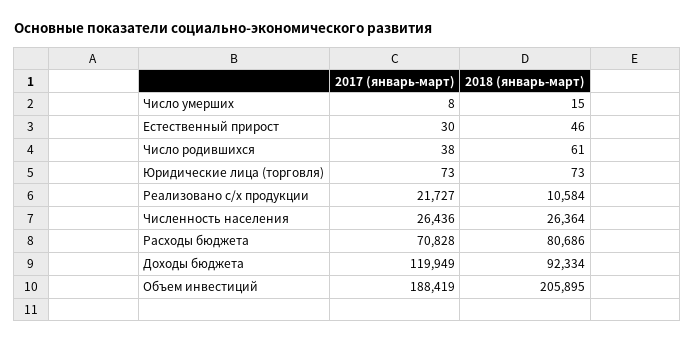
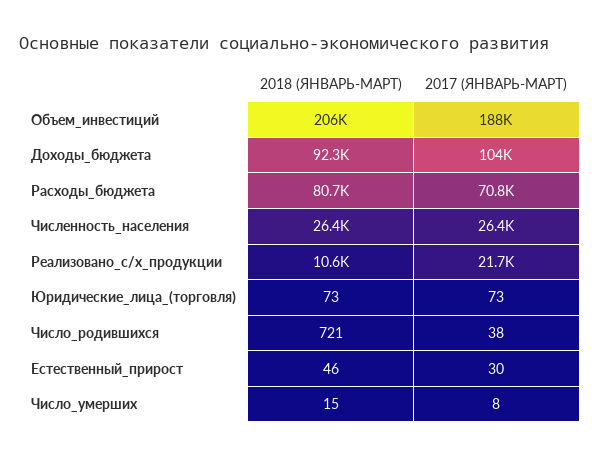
2018 (январь-март), Число родившихся: 61 -> 721
2017 (январь-март), Доходы бюджета: 119949 -> 104000

